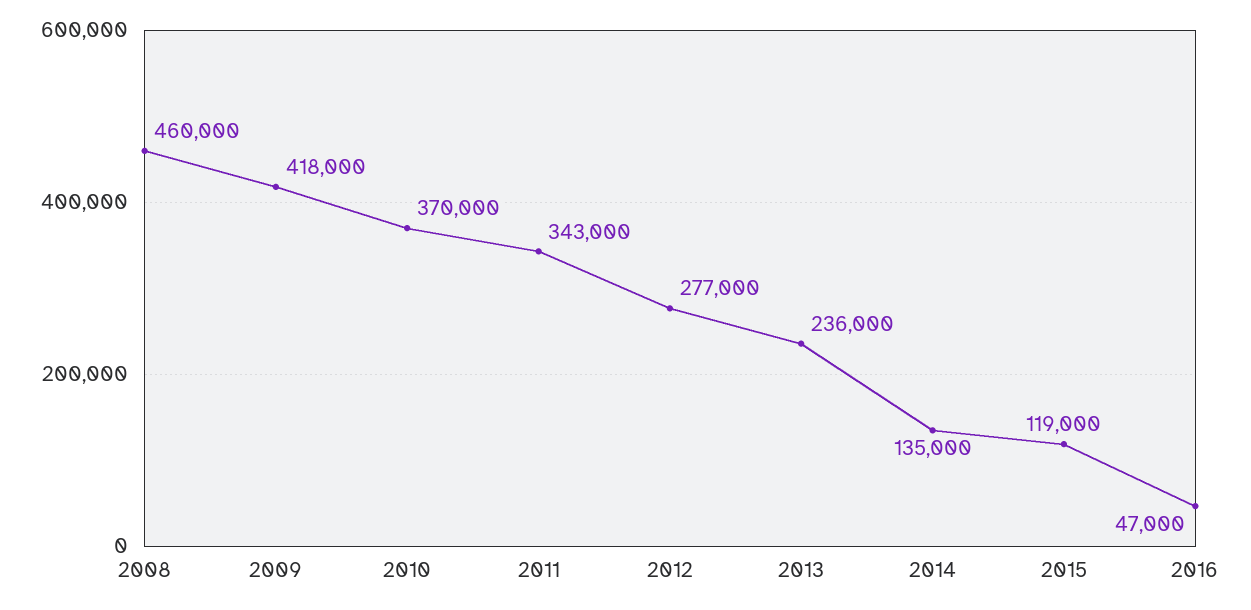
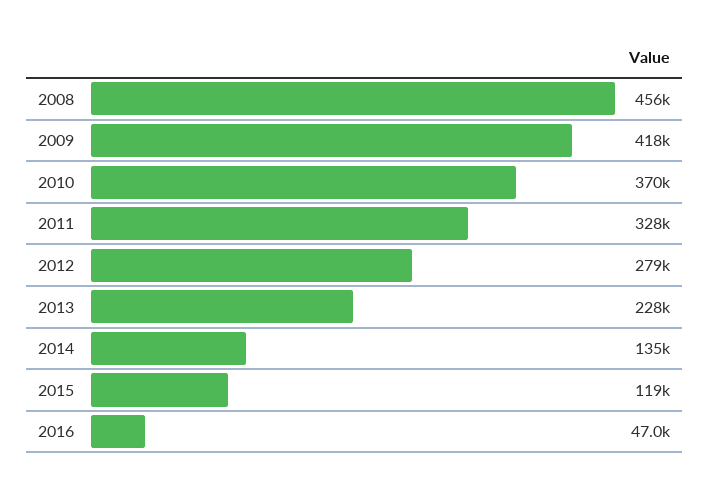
2008: 460000 -> 456000
2011: 343000 -> 328000
2012: 277000 -> 279000
2013: 236000 -> 228000

